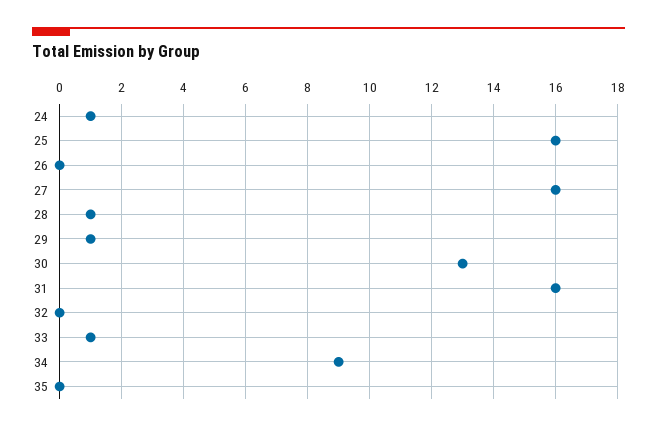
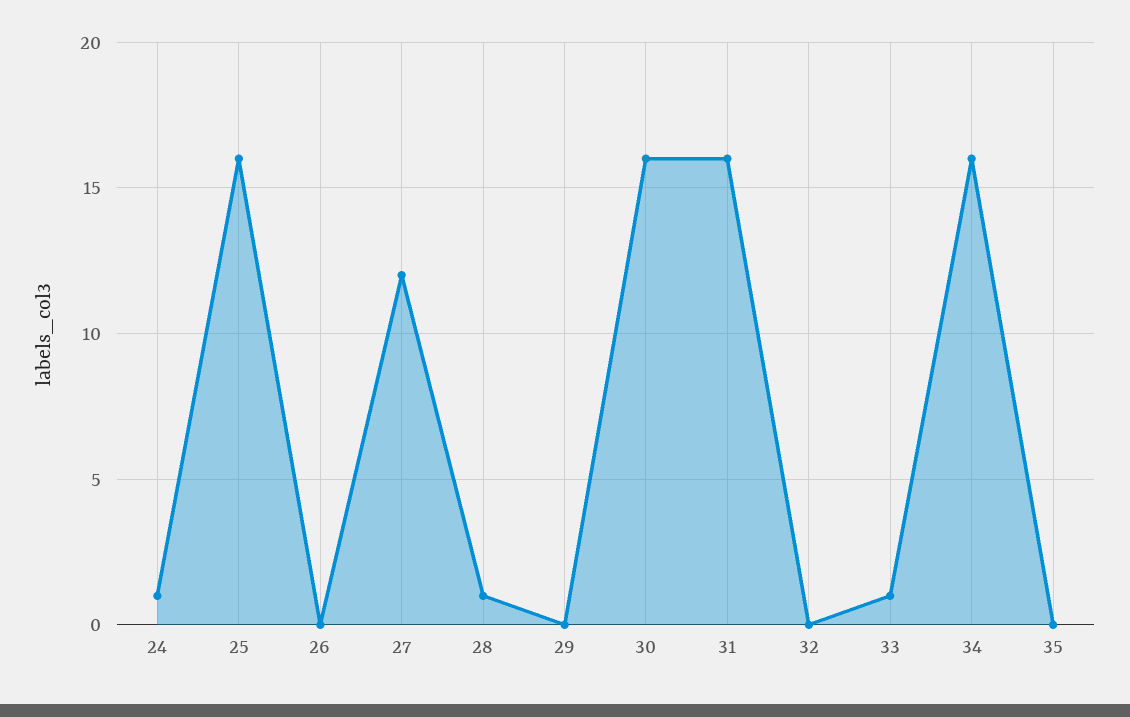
27: 16 -> 12
29: 1 -> 0
30: 13 -> 16
34: 9 -> 16

